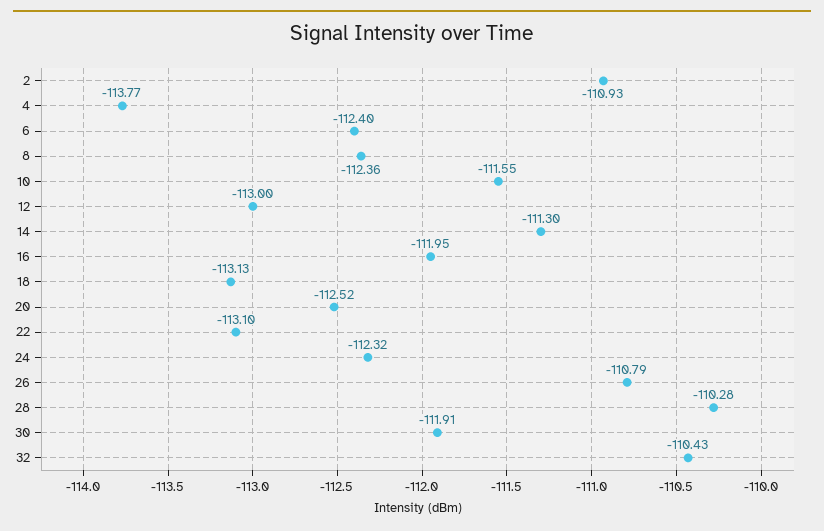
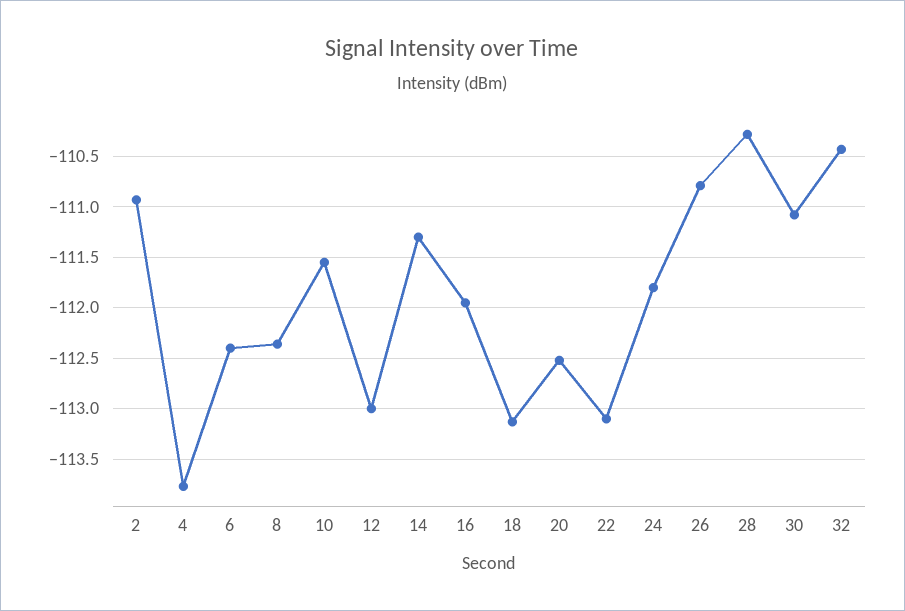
24: -112.32 -> -111.8
30: -111.91 -> -111.1

